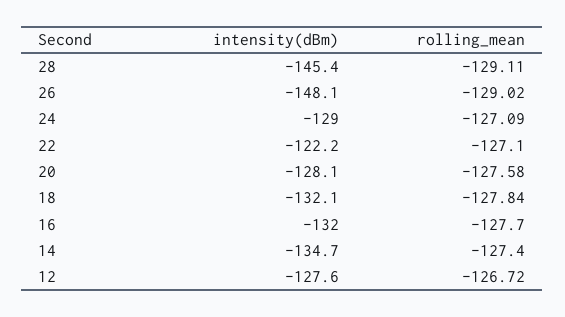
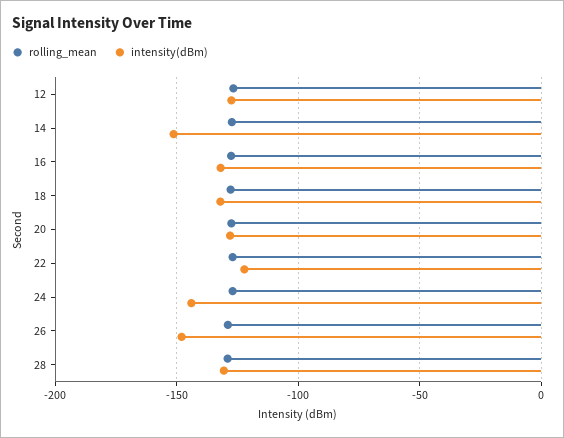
intensity(dBm), 28: -145.4 -> -130
intensity(dBm), 24: -129 -> -145
intensity(dBm), 14: -134.7 -> -150

